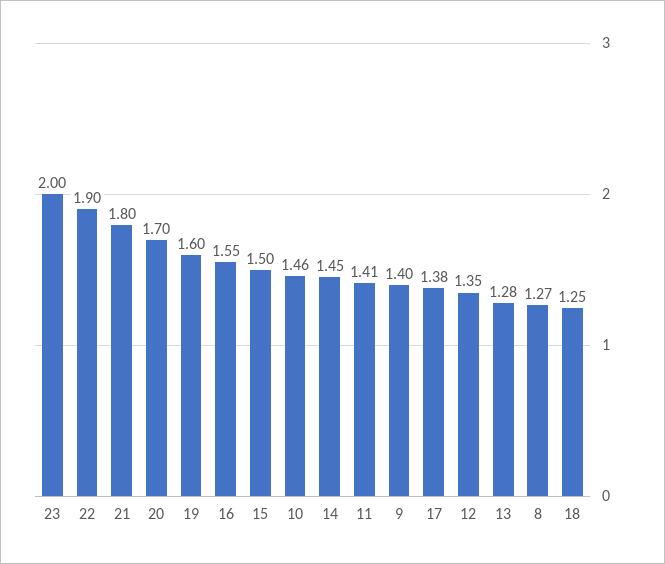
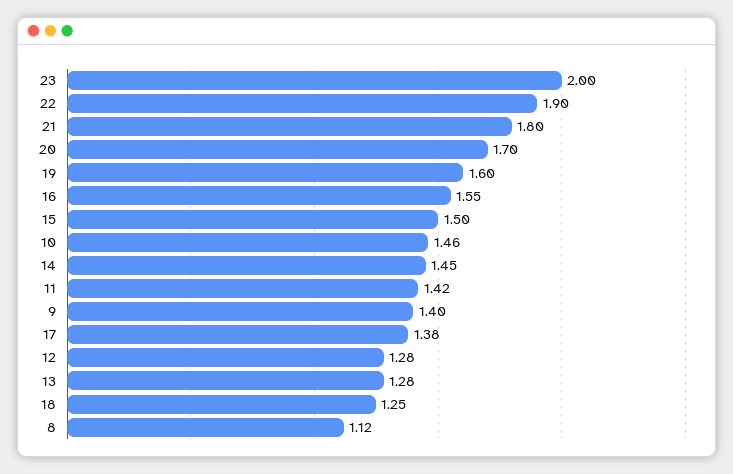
11: 1.41 -> 1.42
12: 1.35 -> 1.28
8: 1.27 -> 1.12

